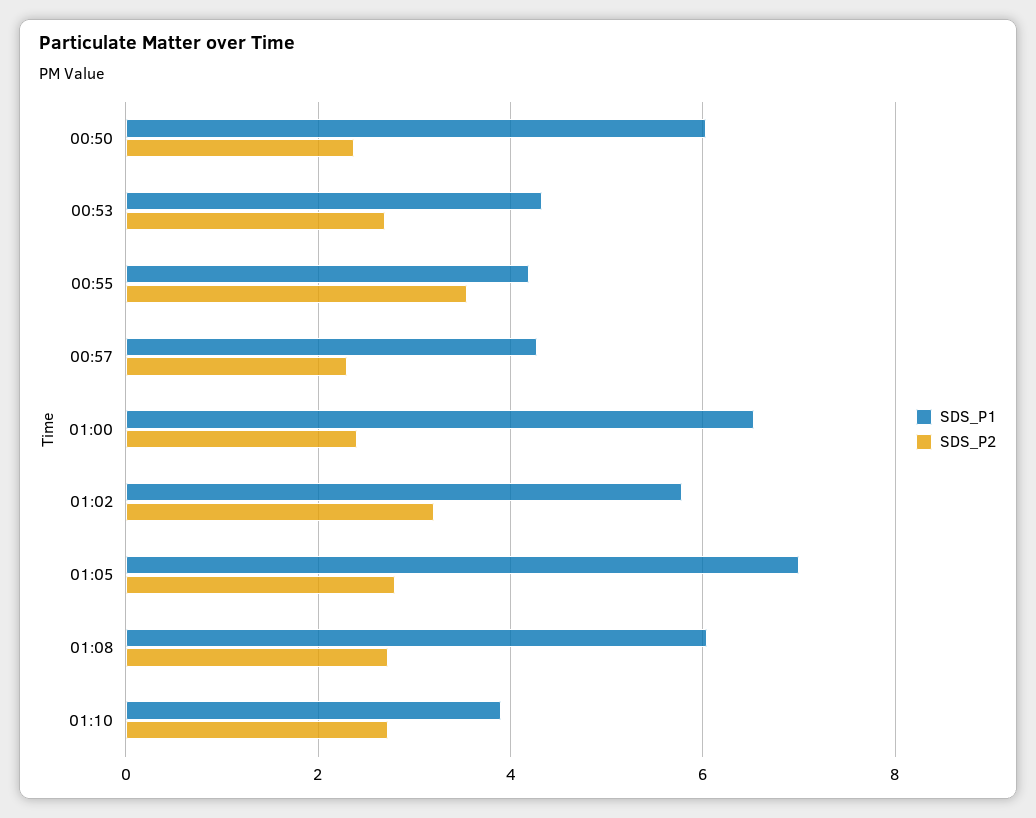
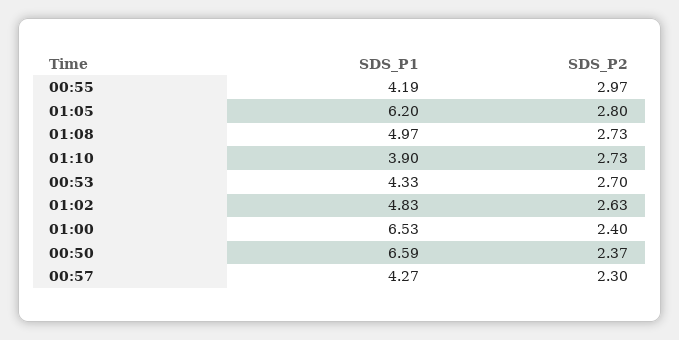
SDS_P1, 00:50: 6 -> 6.59
SDS_P2, 00:55: 3.6 -> 2.97
SDS_P1, 01:02: 5.8 -> 4.83
SDS_P2, 01:02: 3.2 -> 2.63
SDS_P1, 01:05: 7 -> 6.2
SDS_P1, 01:08: 6 -> 4.97

